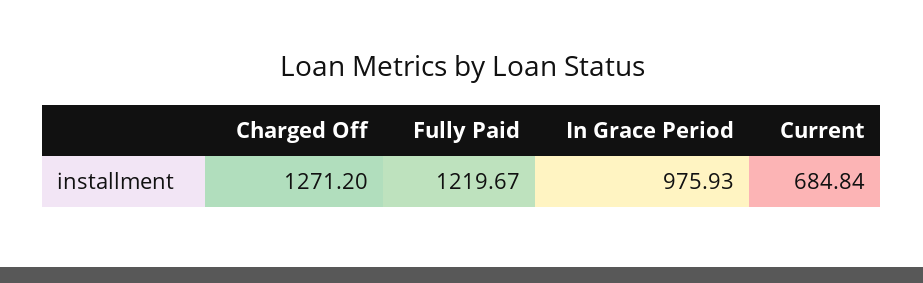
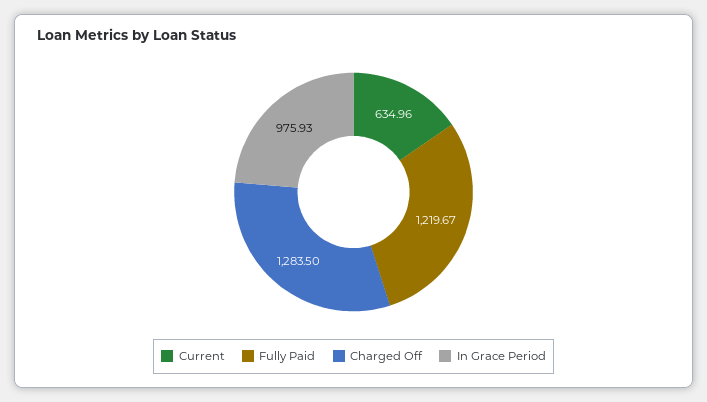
Charged Off: 1271.2 -> 1283.5
Current: 684.84 -> 634.96

